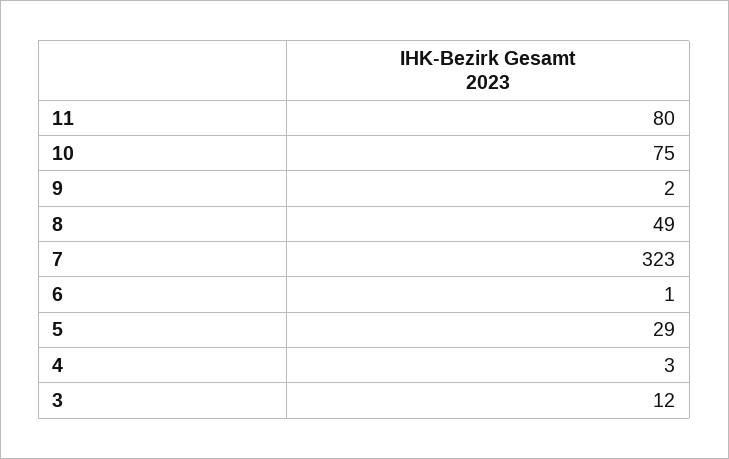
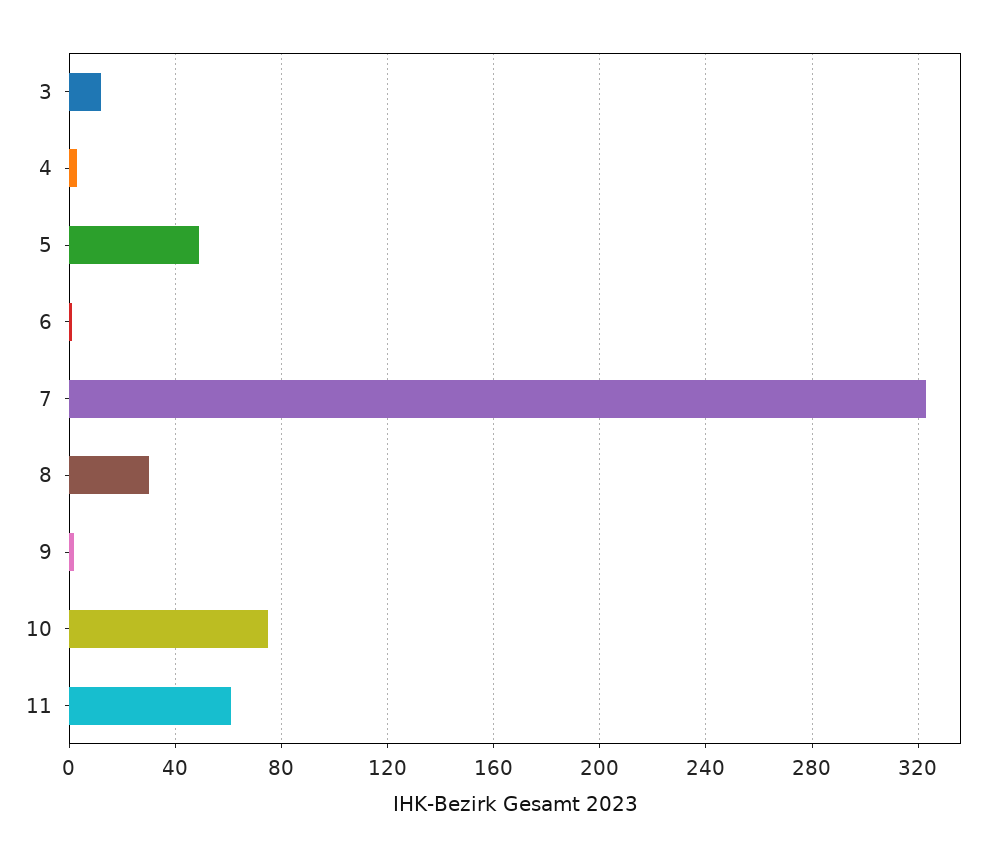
11: 80 -> 60
8: 49 -> 30
5: 29 -> 50

